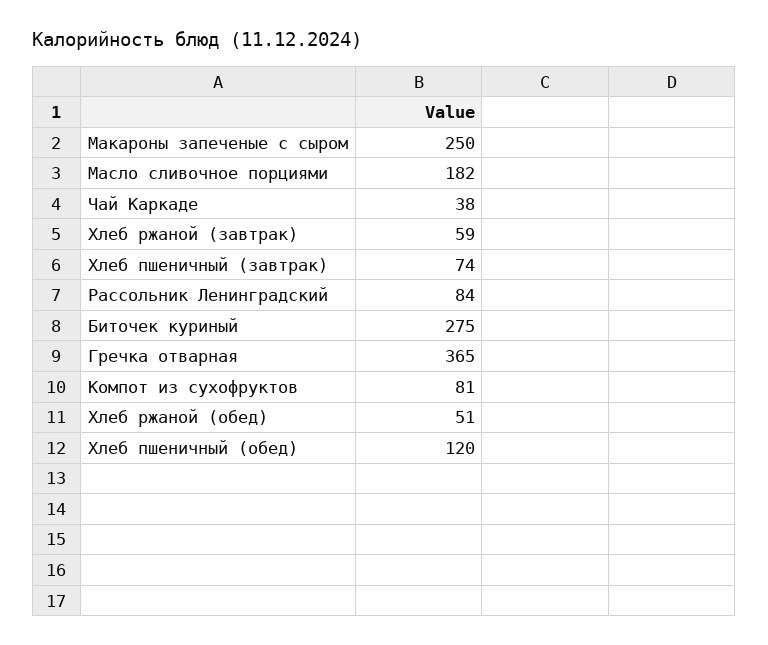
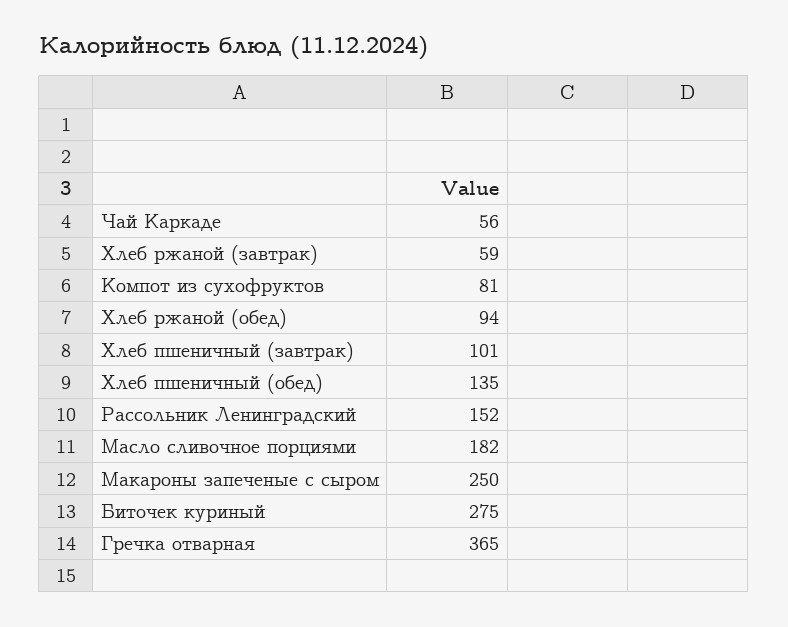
Чай Каркаде: 38 -> 56
Хлеб пшеничный (завтрак): 74 -> 101
Рассольник Ленинградский: 84 -> 152
Хлеб ржаной (обед): 51 -> 94
Хлеб пшеничный (обед): 120 -> 135

